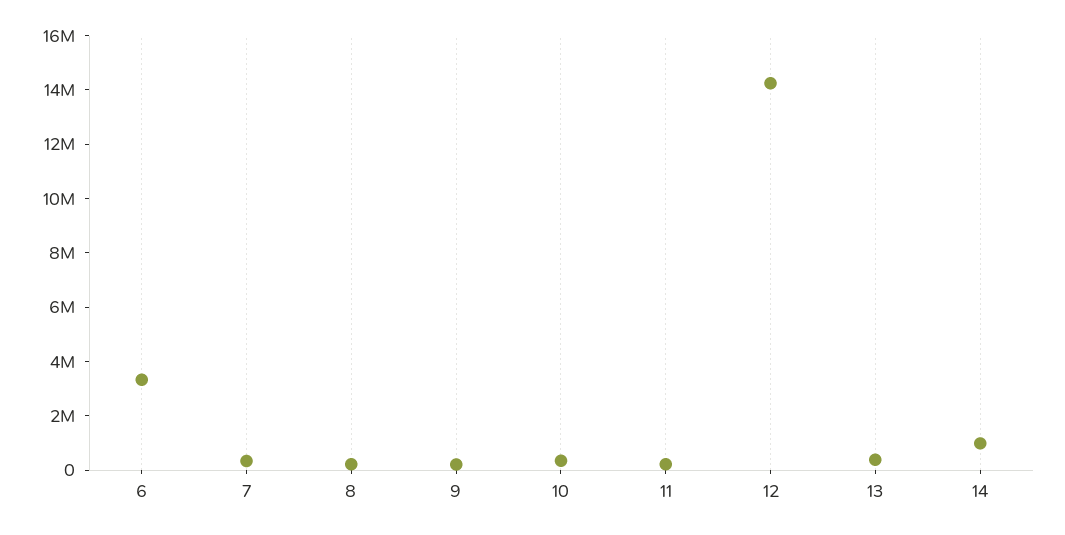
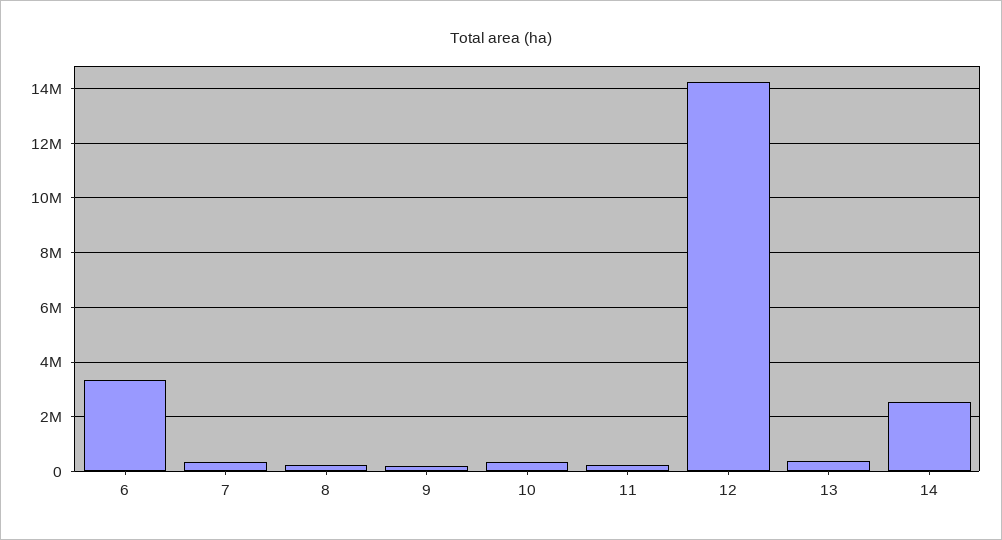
14: 1000000 -> 2500000

